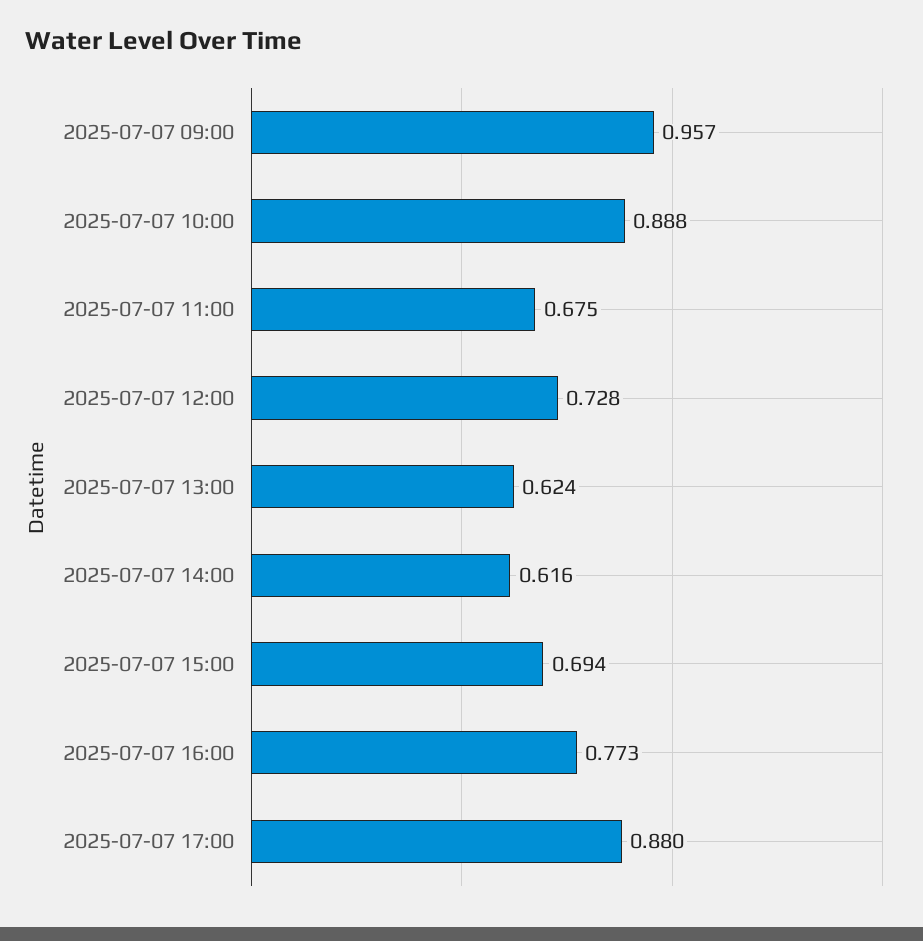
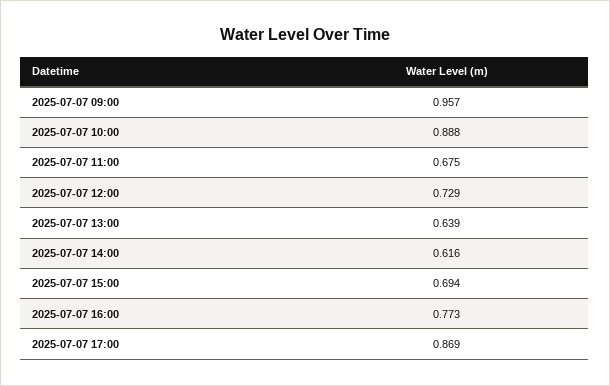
2025-07-07 12:00: 0.728 -> 0.729
2025-07-07 13:00: 0.624 -> 0.639
2025-07-07 17:00: 0.88 -> 0.869

